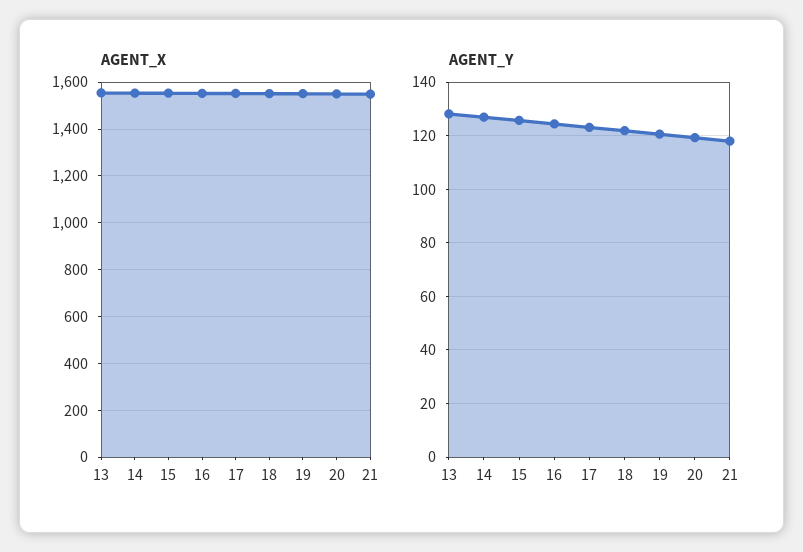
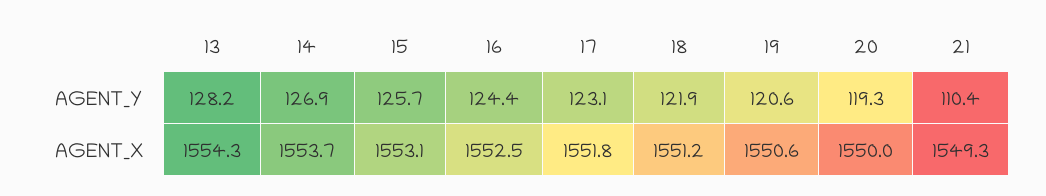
AGENT_Y, 21: 117.5 -> 110.4

